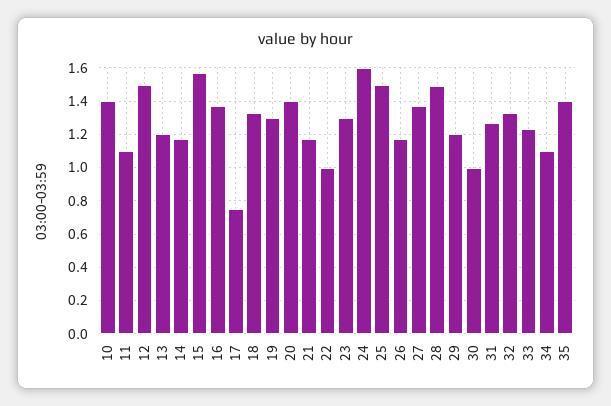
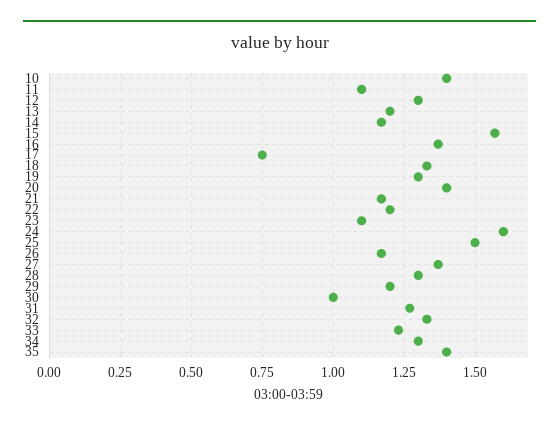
12: 1.5 -> 1.3
22: 1 -> 1.2
23: 1.3 -> 1.1
28: 1.5 -> 1.3
34: 1.1 -> 1.3

